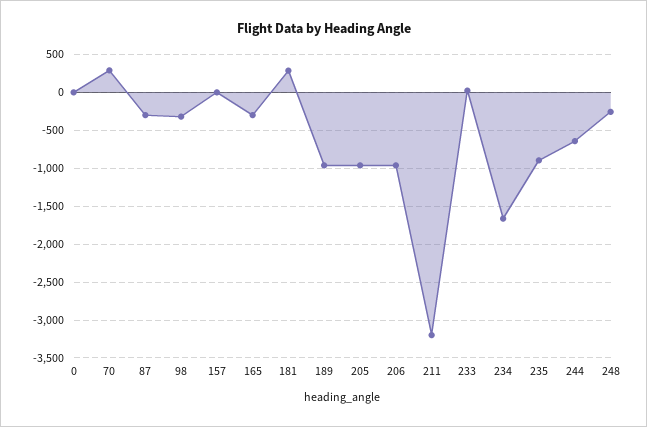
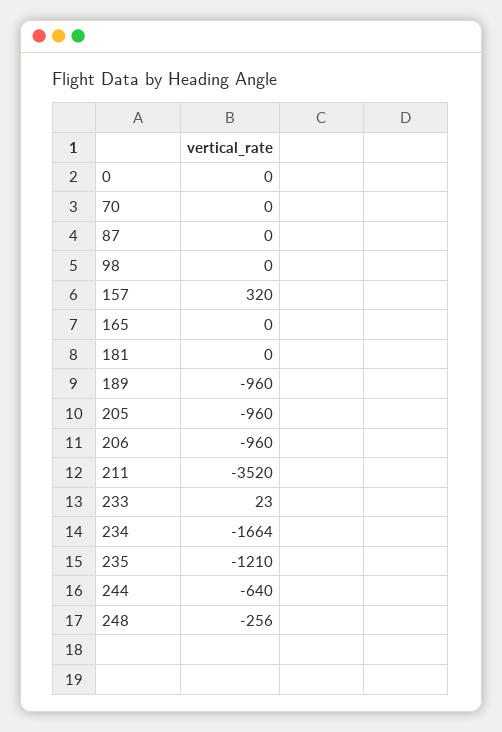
70: 300 -> 0
87: -300 -> 0
98: -300 -> 0
157: 0 -> 320
165: -300 -> 0
181: 300 -> 0
211: -3200 -> -3520
235: -900 -> -1210

